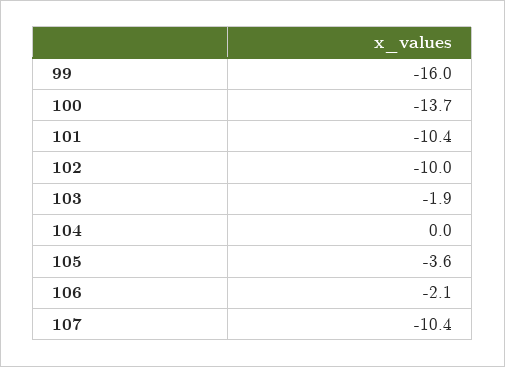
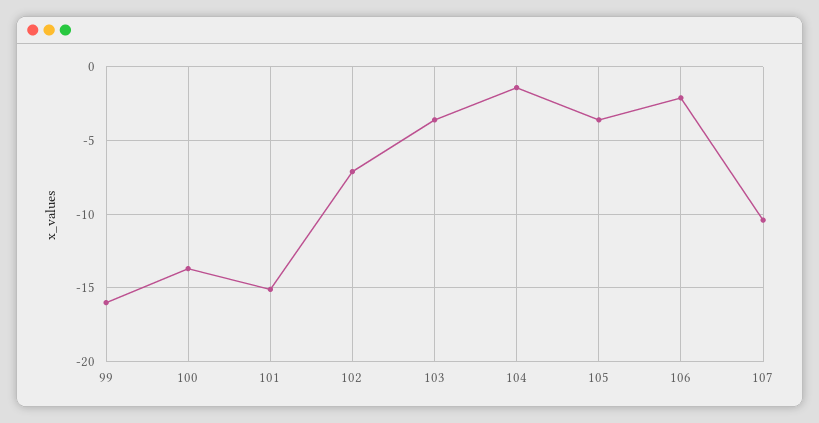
101: -10.4 -> -15
102: -10 -> -7
103: -1.9 -> -3.5
104: 0 -> -1.5

